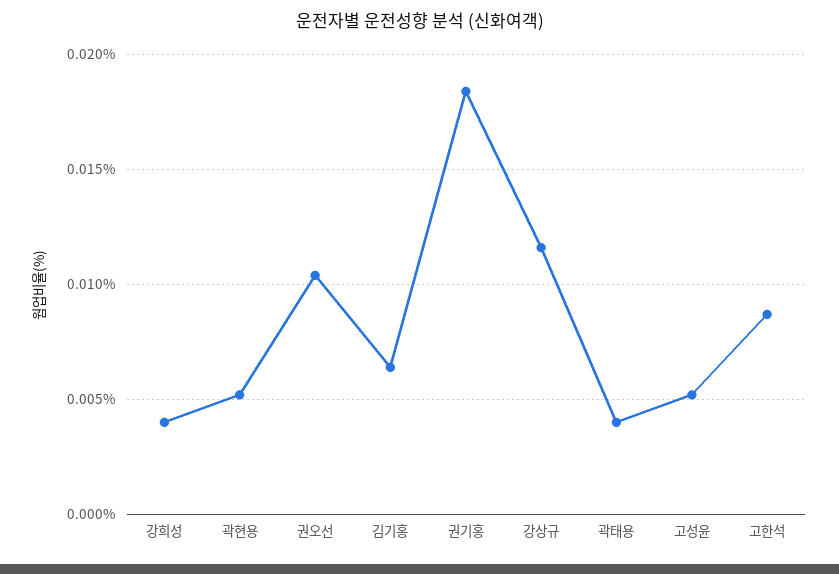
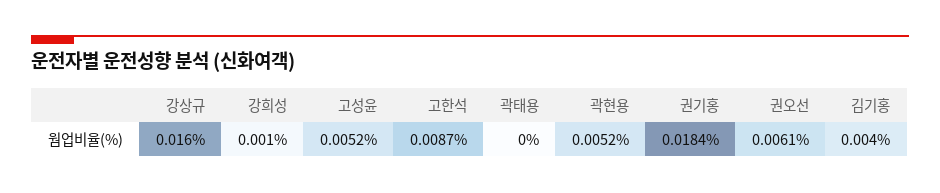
강희성: 0.004 -> 0.001
권오선: 0.0105 -> 0.0061
김기홍: 0.0065 -> 0.004
강상규: 0.0115 -> 0.016
곽태용: 0.004 -> 0

